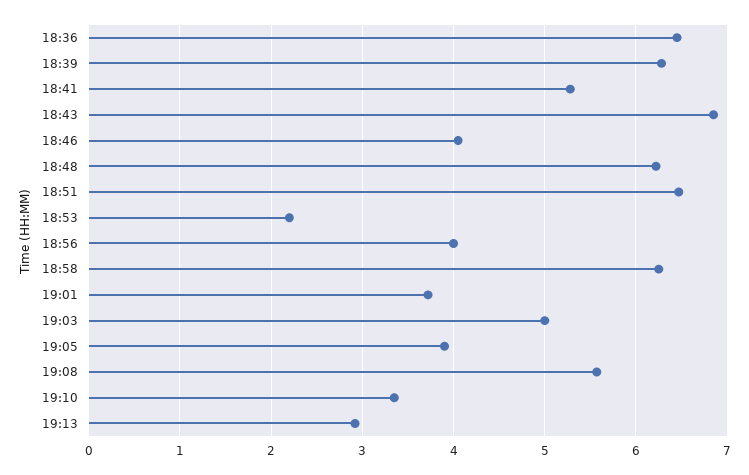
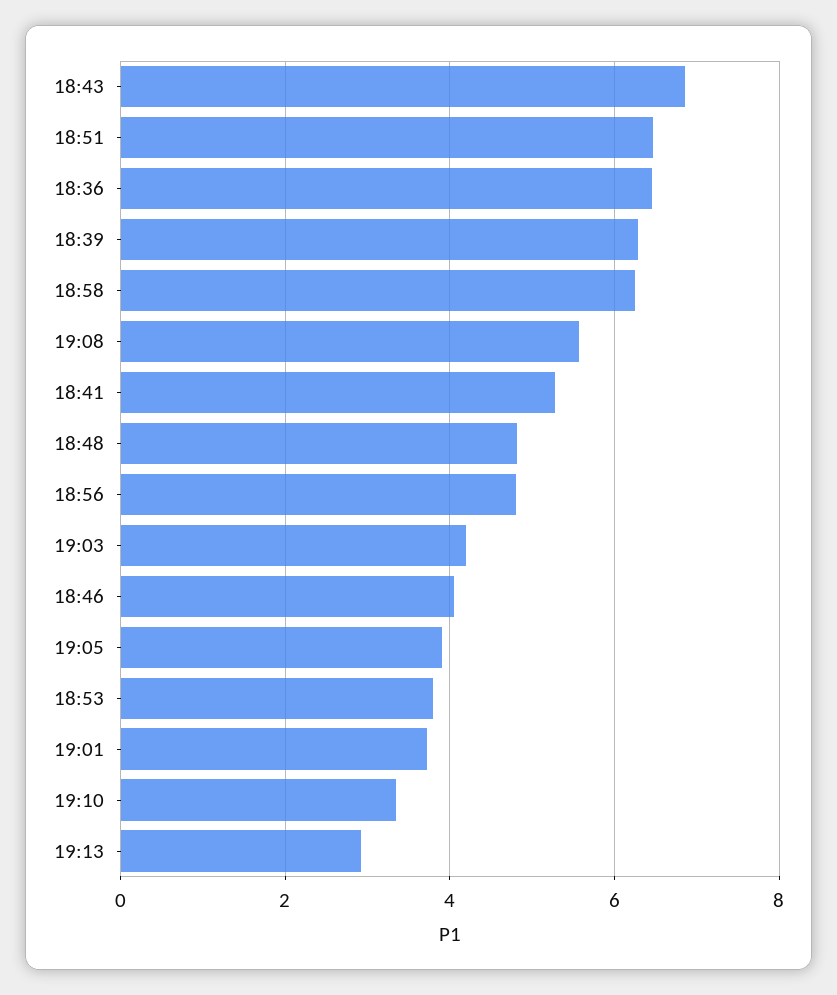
18:48: 6.2 -> 4.8
18:53: 2.2 -> 3.8
18:56: 4 -> 4.8
19:03: 5 -> 4.2

